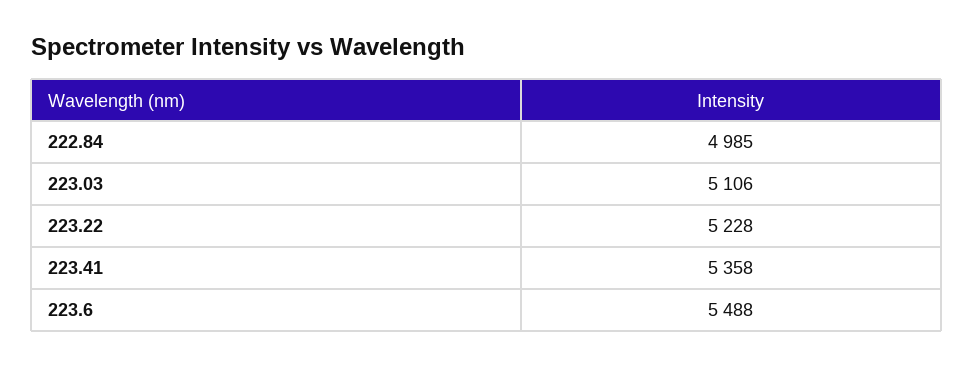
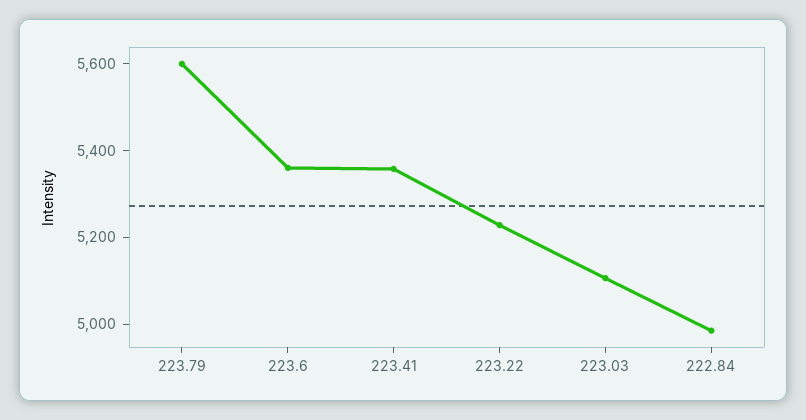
223.6: 5488 -> 5350
223.79: none -> 5600

